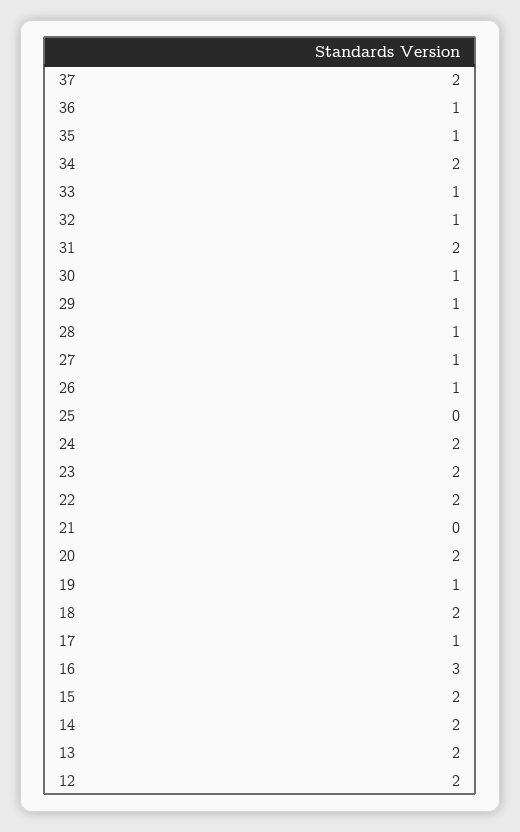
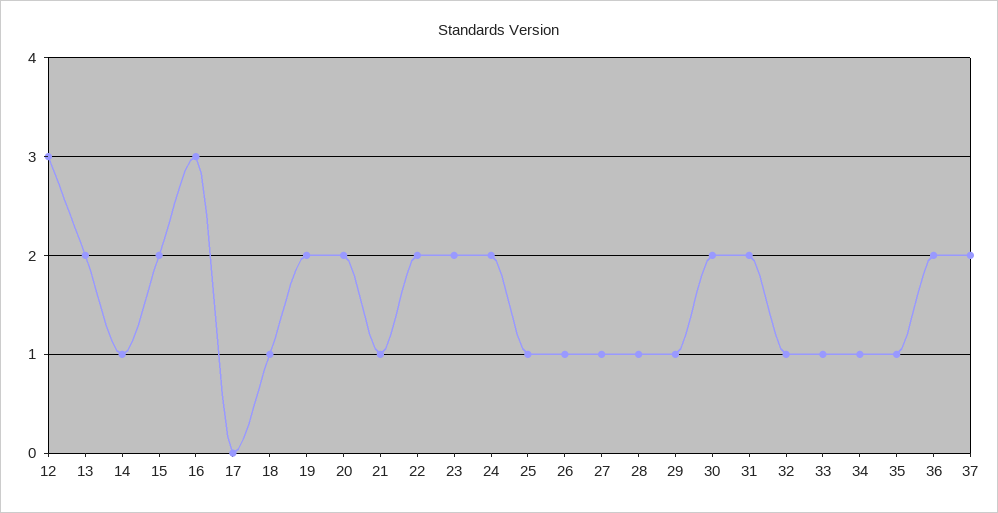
36: 1 -> 2
34: 2 -> 1
30: 1 -> 2
25: 0 -> 1
21: 0 -> 1
19: 1 -> 2
18: 2 -> 1
17: 1 -> 0
14: 2 -> 1
12: 2 -> 3

